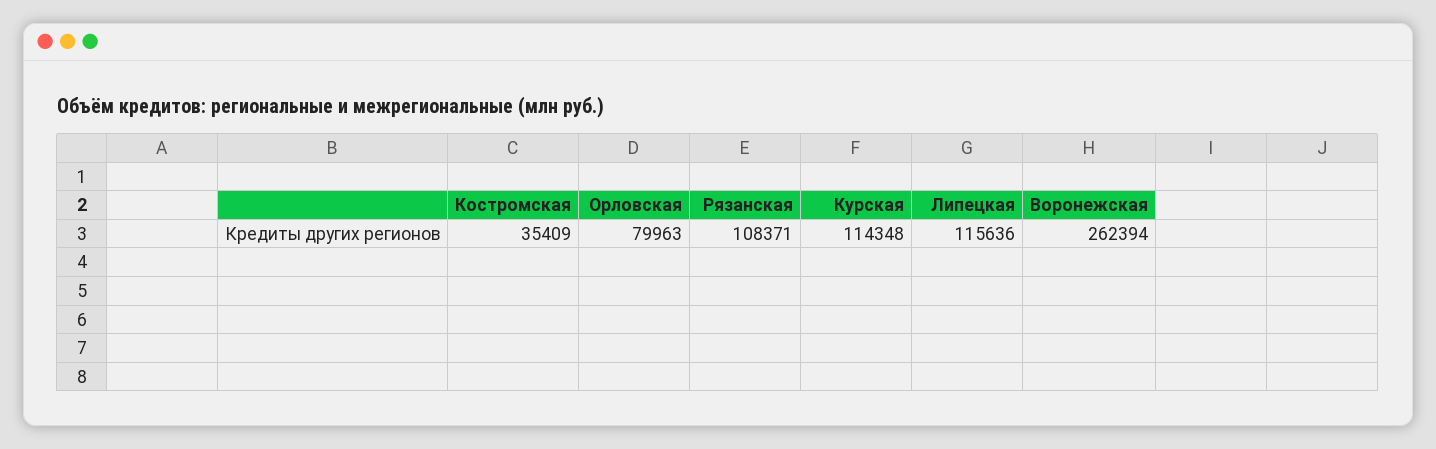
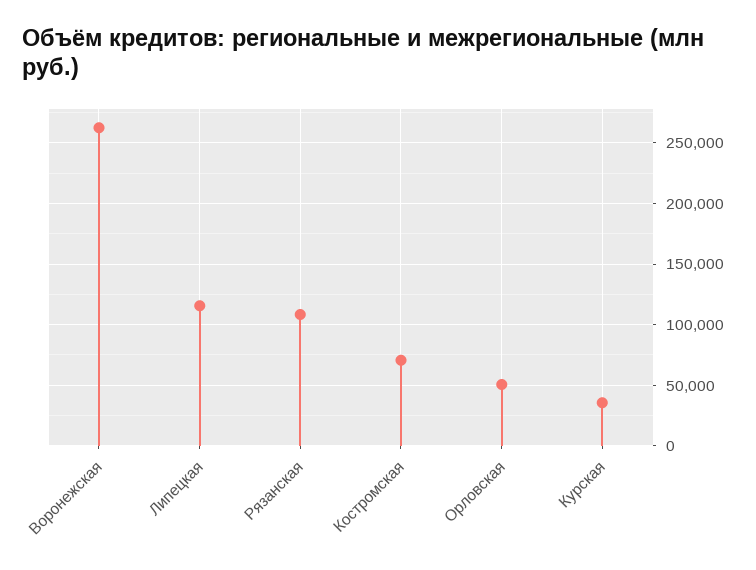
Костромская: 35409 -> 70000
Орловская: 79963 -> 50000
Курская: 114348 -> 35000

